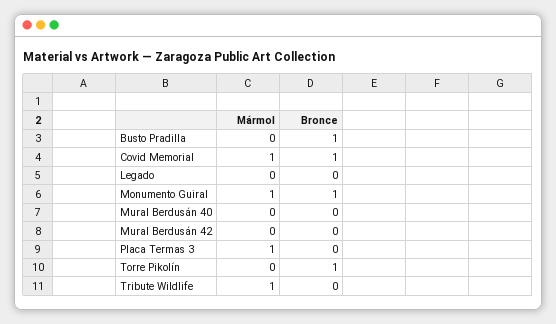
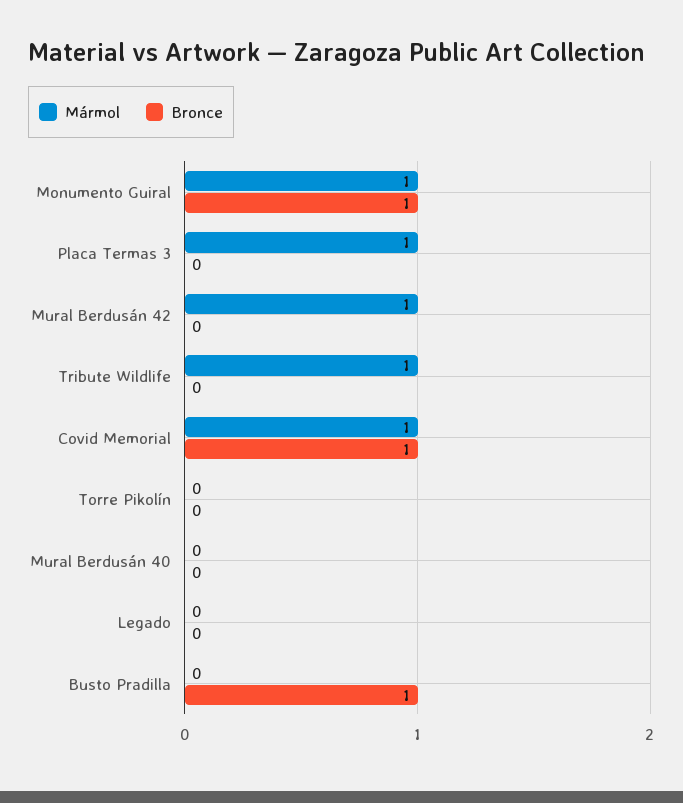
Mármol, Mural Berdusán 42: 0 -> 1
Bronce, Torre Pikolín: 1 -> 0

